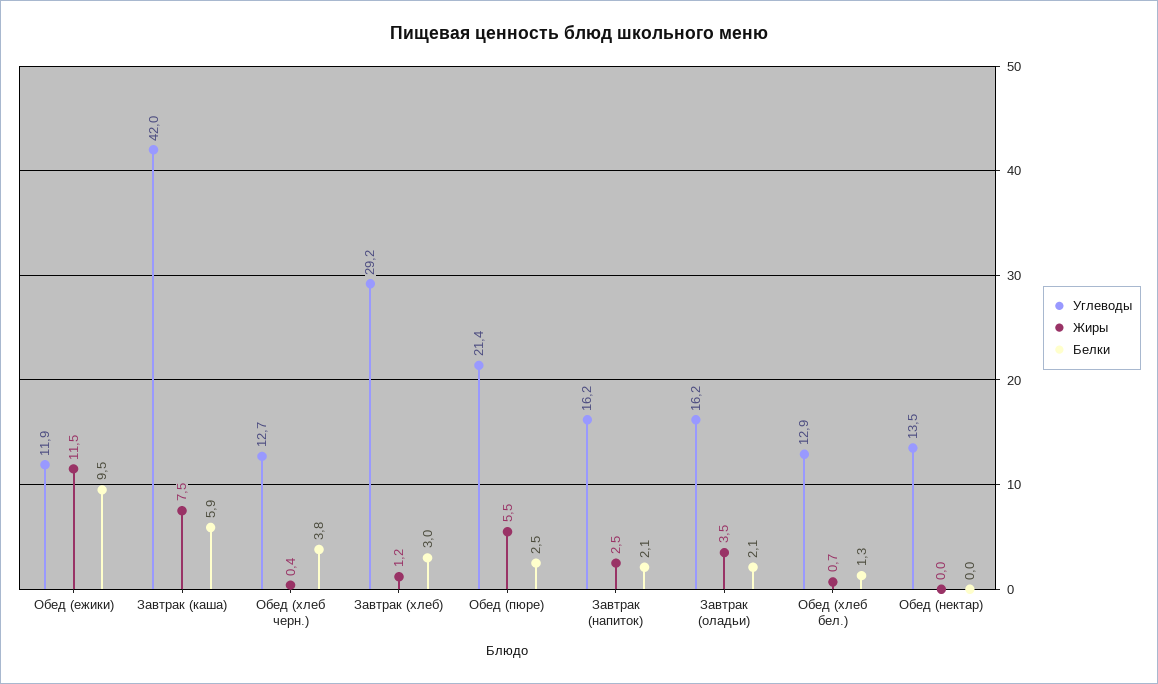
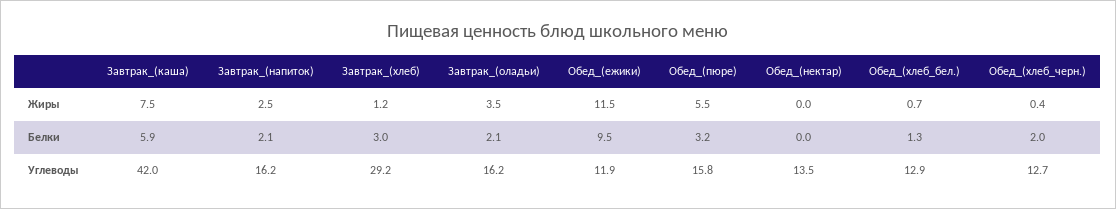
Белки, Обед (хлеб черн.): 3.8 -> 2
Углеводы, Обед (пюре): 21.4 -> 15.8
Белки, Обед (пюре): 2.5 -> 3.2

